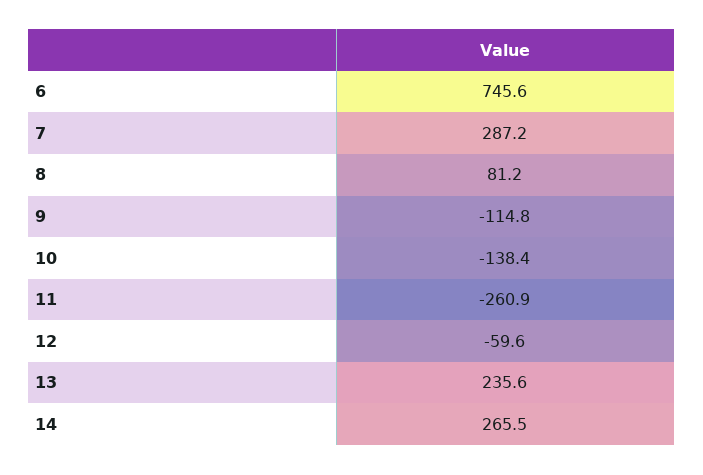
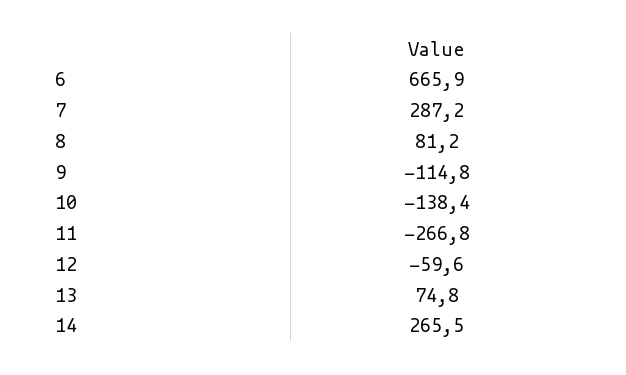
6: 745.6 -> 665.9
11: -260.9 -> -266.8
13: 235.6 -> 74.8

